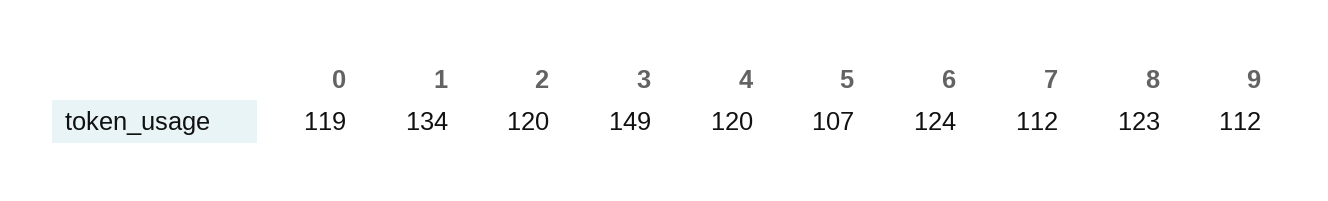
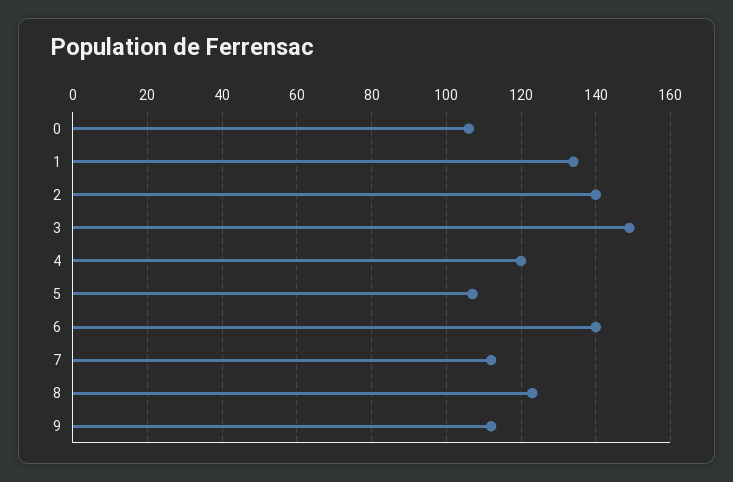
0: 119 -> 105
2: 120 -> 140
6: 124 -> 140

